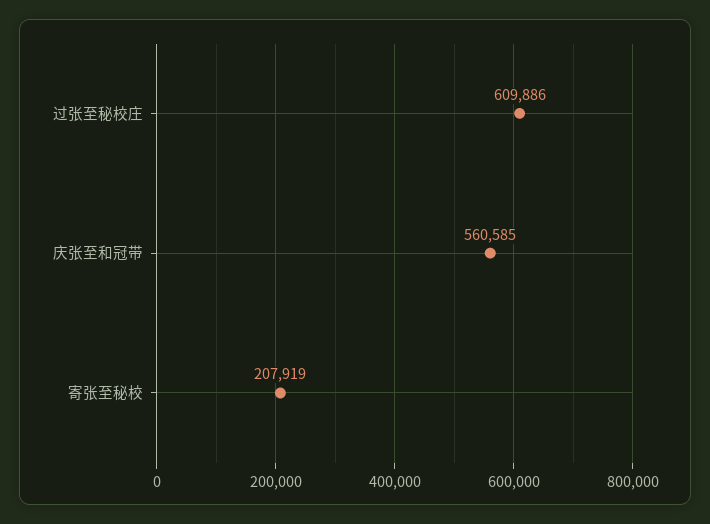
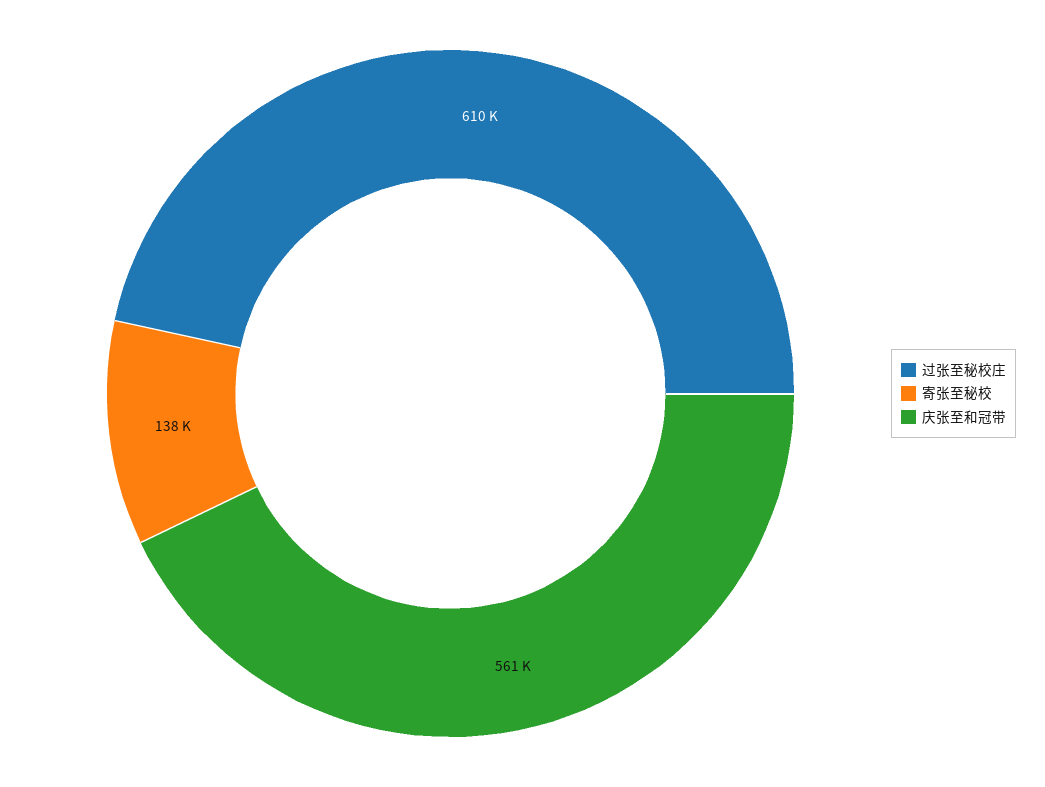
寄张至秘校: 207919 -> 138000

